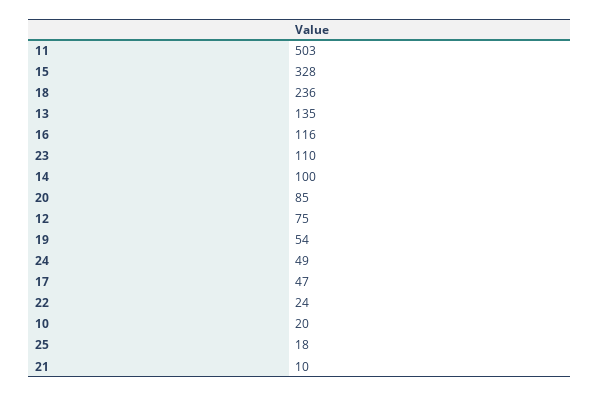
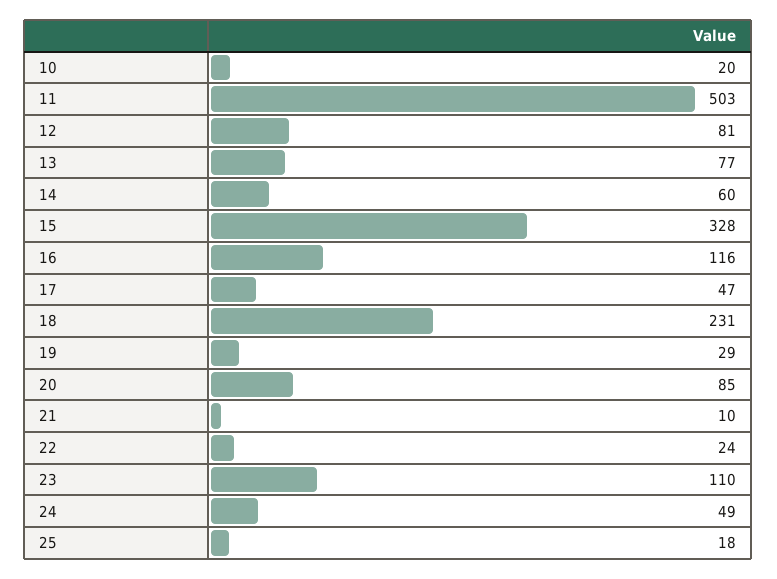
18: 236 -> 231
13: 135 -> 77
14: 100 -> 60
12: 75 -> 81
19: 54 -> 29

